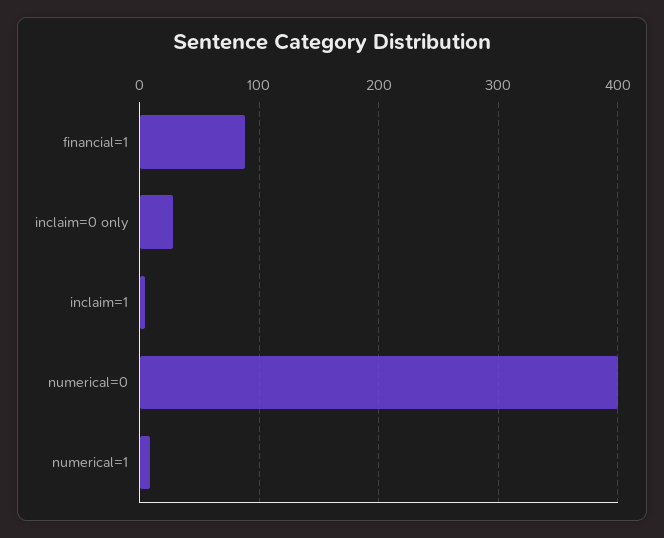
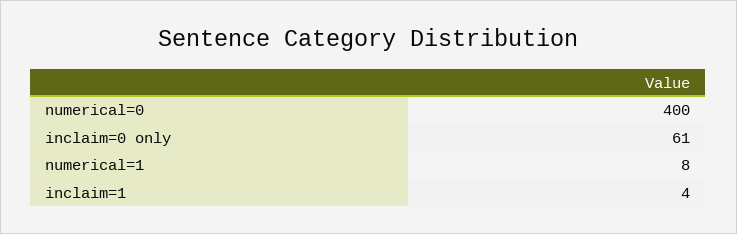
financial=1: 90 -> none
inclaim=0 only: 30 -> 61

